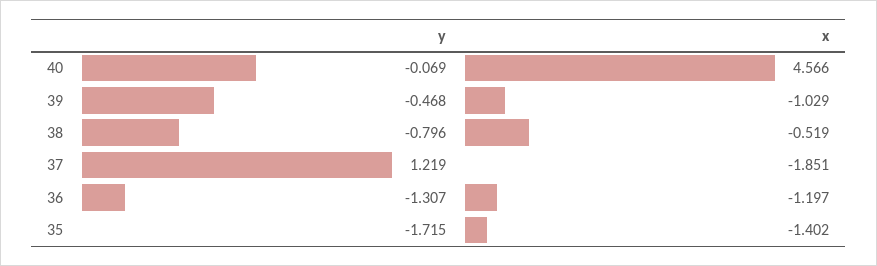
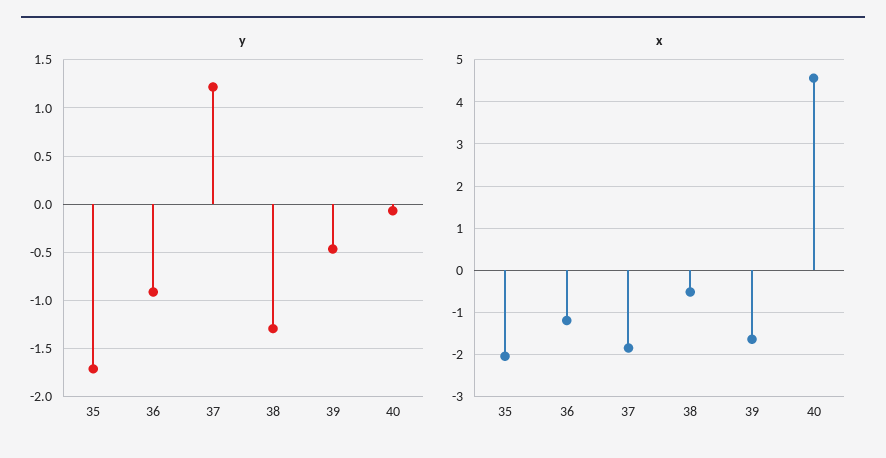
x, 39: -1.029 -> -1.6
y, 38: -0.796 -> -1.3
y, 36: -1.307 -> -0.9
x, 35: -1.402 -> -2

